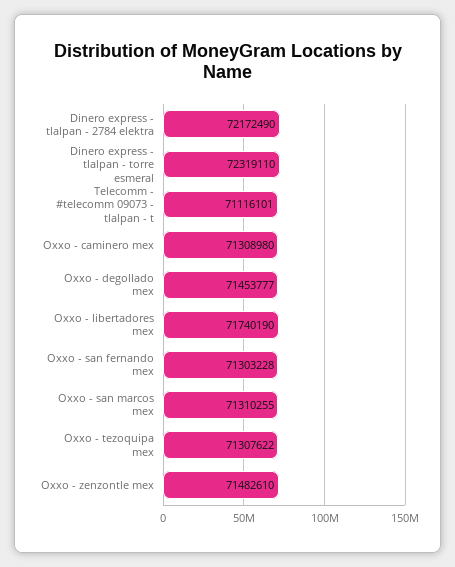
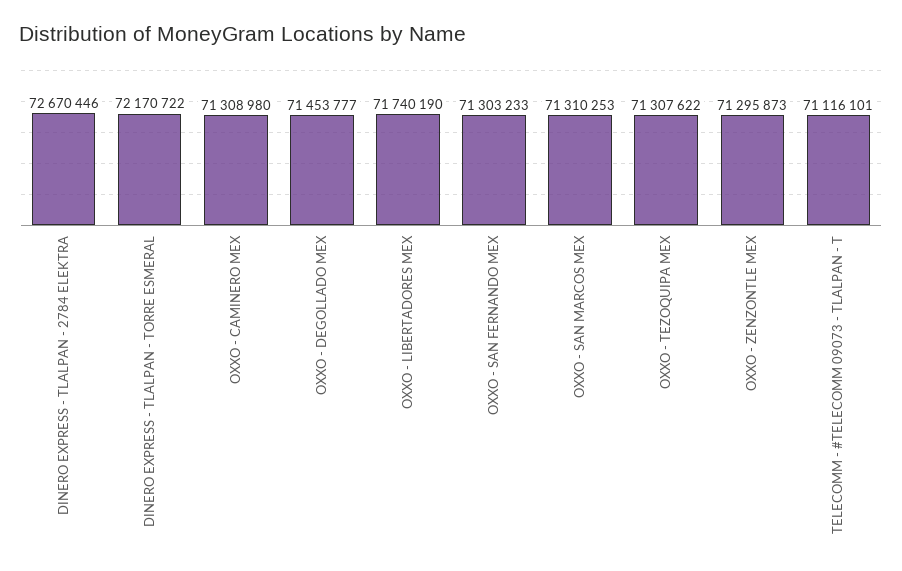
Dinero express - tlalpan - 2784 elektra: 72172490 -> 72670446
Dinero express - tlalpan - torre esmeral: 72319110 -> 72170722
Oxxo - san fernando mex: 71303228 -> 71303233
Oxxo - san marcos mex: 71310255 -> 71310253
Oxxo - zenzontle mex: 71482610 -> 71295873

